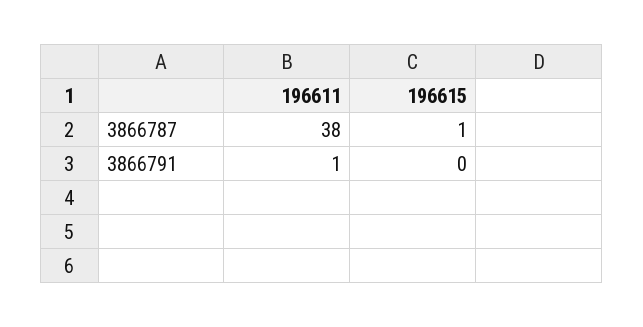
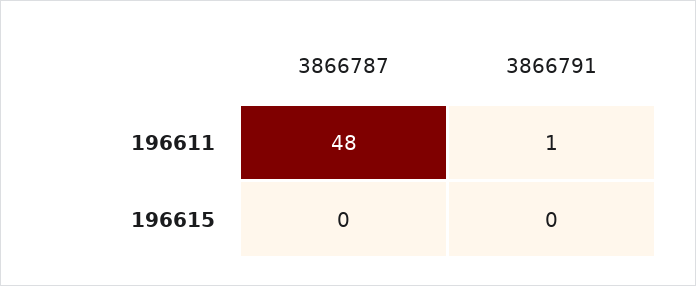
196611, 3866787: 38 -> 48
196615, 3866787: 1 -> 0

